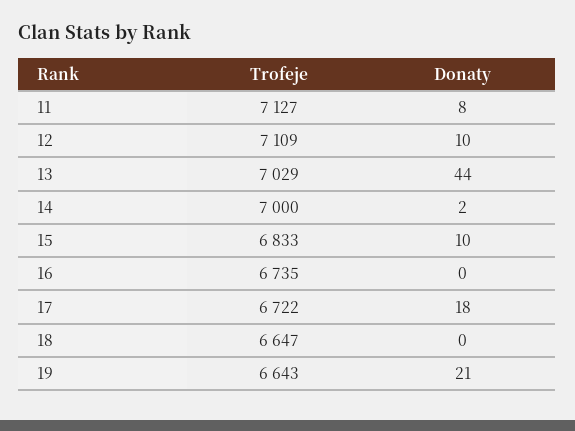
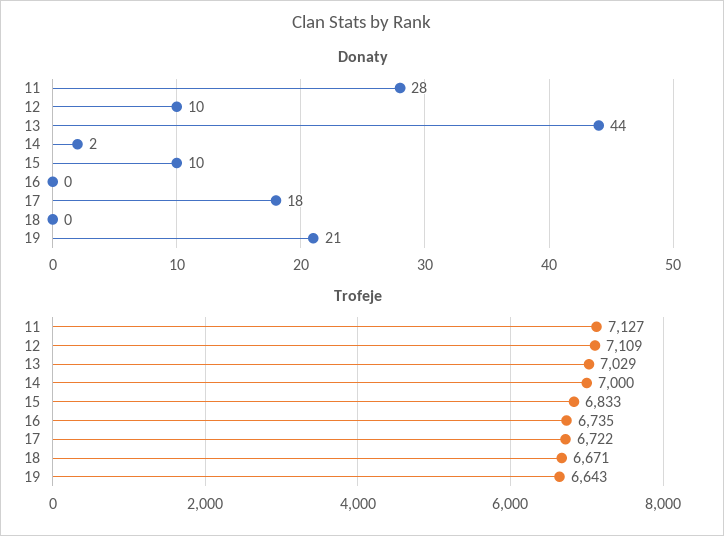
Donaty, 11: 8 -> 28
Trofeje, 18: 6647 -> 6671

